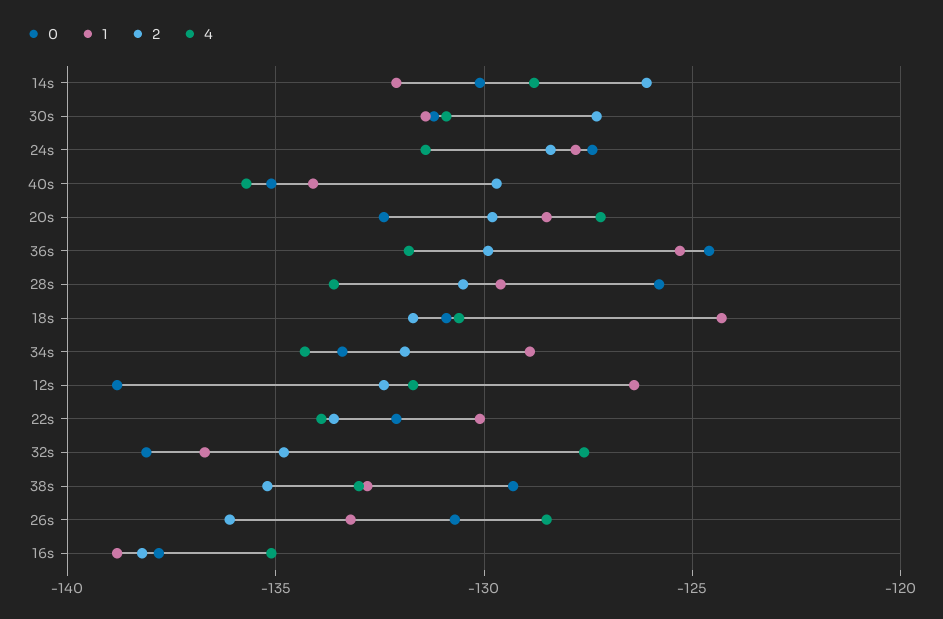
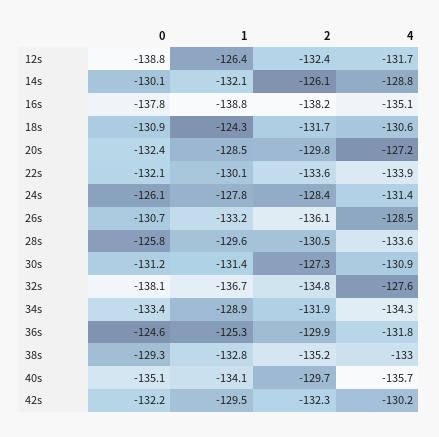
0, 24s: -127.5 -> -126.1
0, 42s: none -> -132.2
1, 42s: none -> -129.5
2, 42s: none -> -132.3
4, 42s: none -> -130.2

